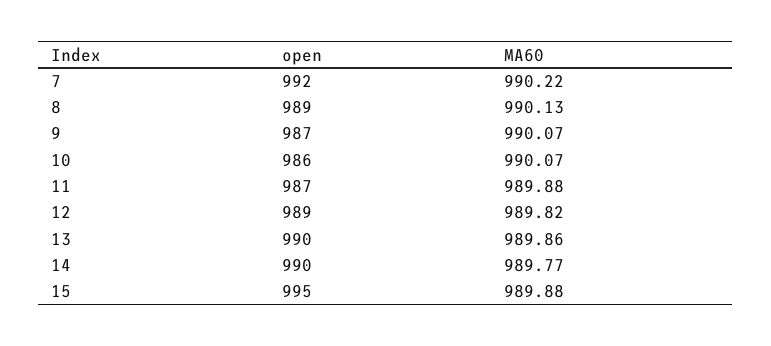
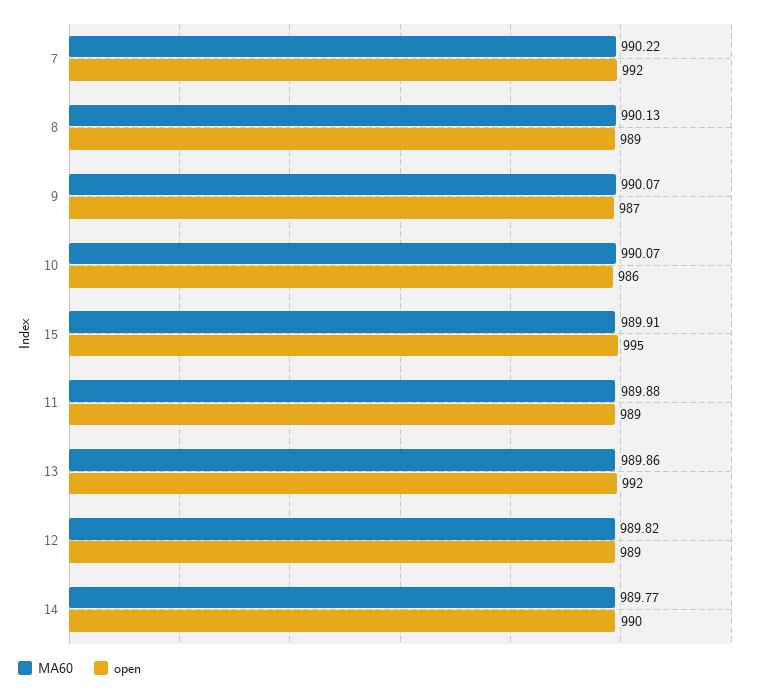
open, 11: 987 -> 989
open, 13: 990 -> 992
MA60, 15: 989.88 -> 989.91

